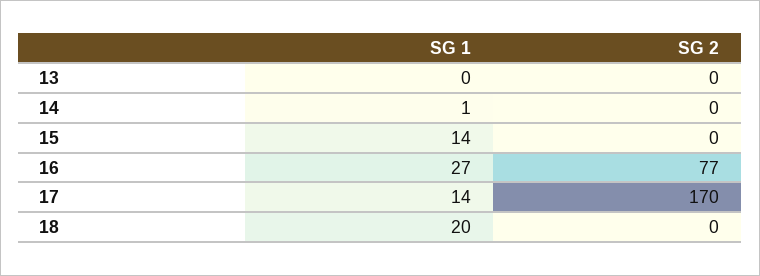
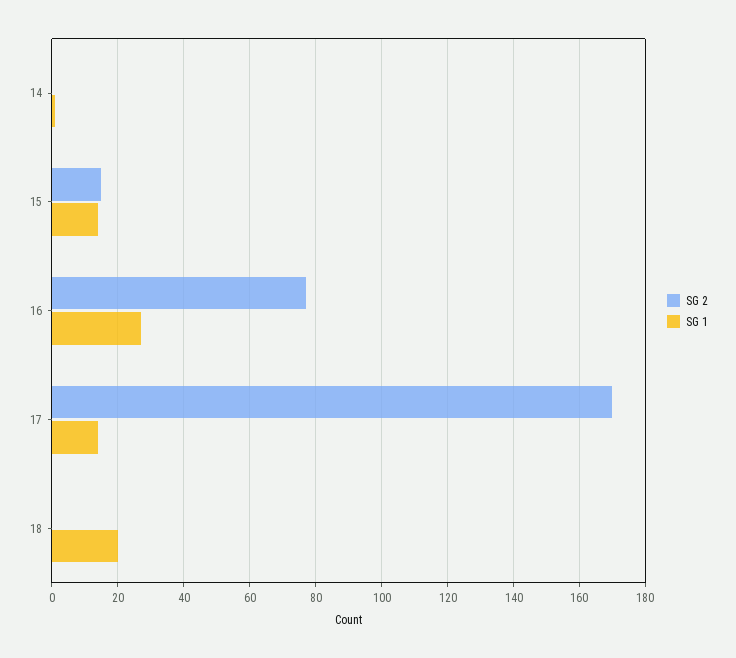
SG 1, 13: 0 -> none
SG 2, 13: 0 -> none
SG 2, 15: 0 -> 15

